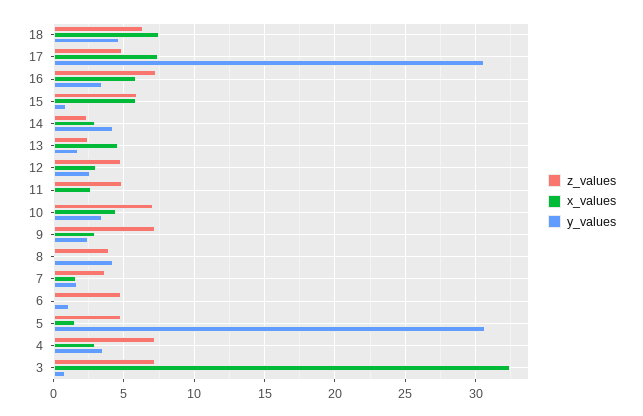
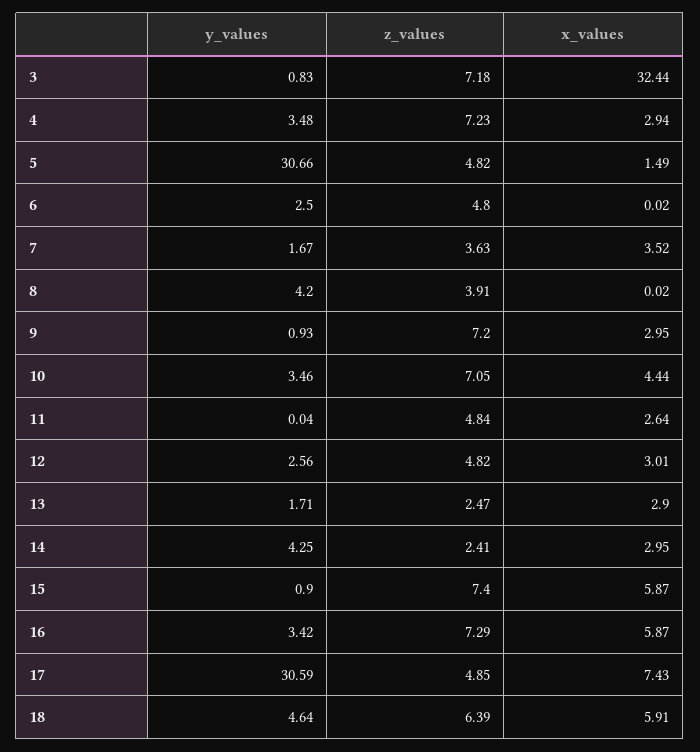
x_values, 18: 7.5 -> 5.91
z_values, 15: 6 -> 7.4
x_values, 13: 4.5 -> 2.9
y_values, 9: 2.5 -> 0.93
x_values, 7: 1.5 -> 3.52
y_values, 6: 1 -> 2.5

